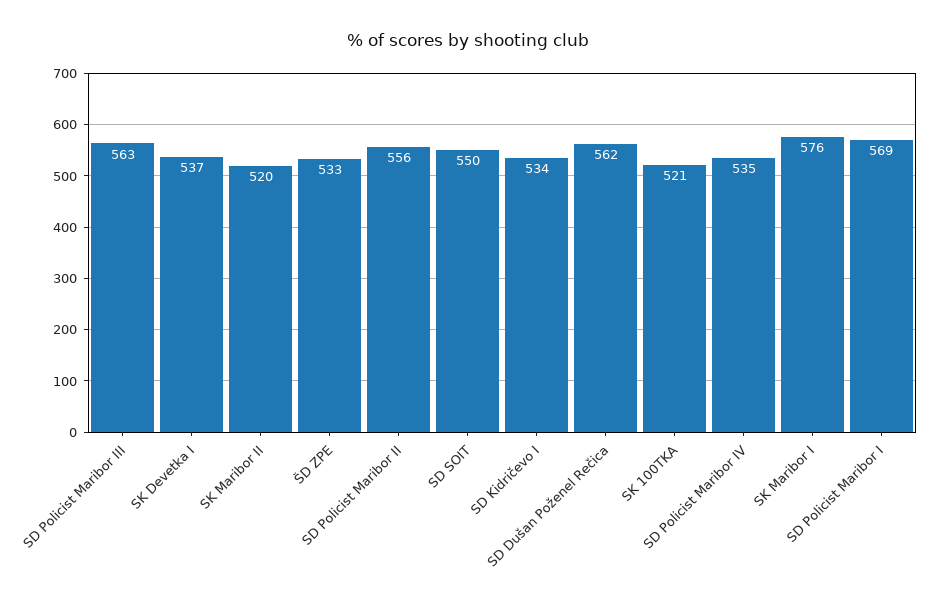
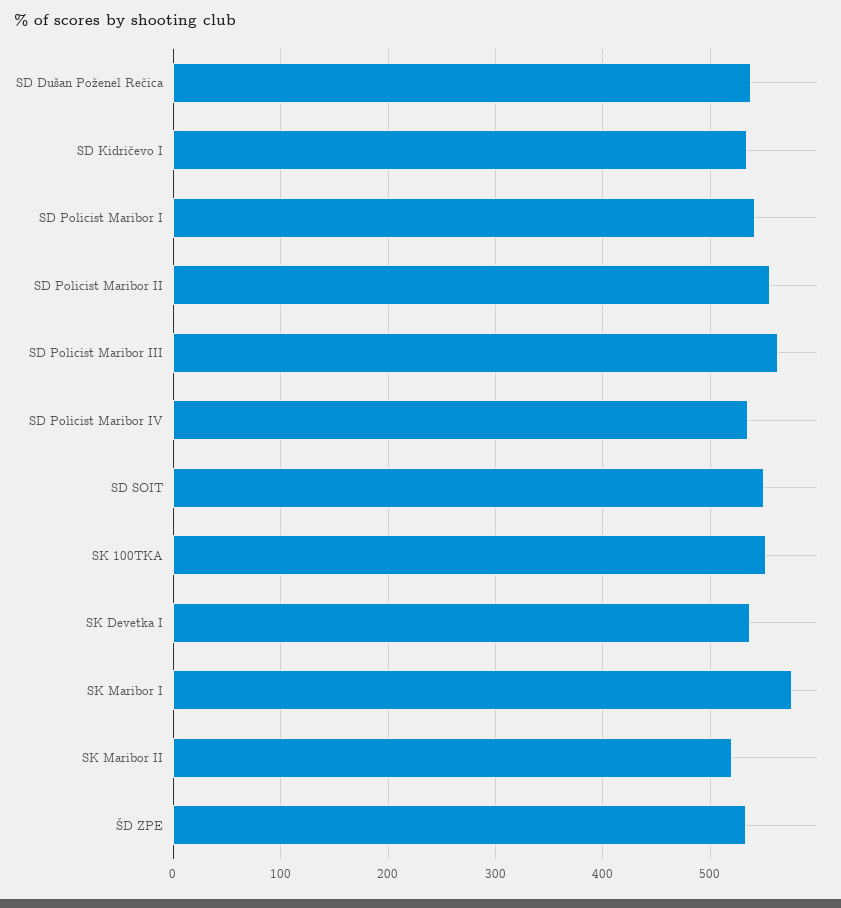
SD Dušan Poženel Rečica: 562 -> 540
SK 100TKA: 521 -> 550
SD Policist Maribor I: 569 -> 540

